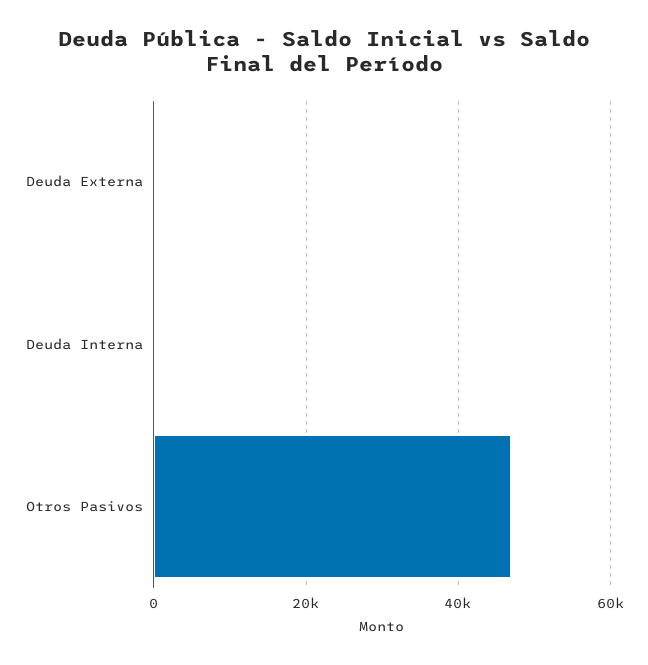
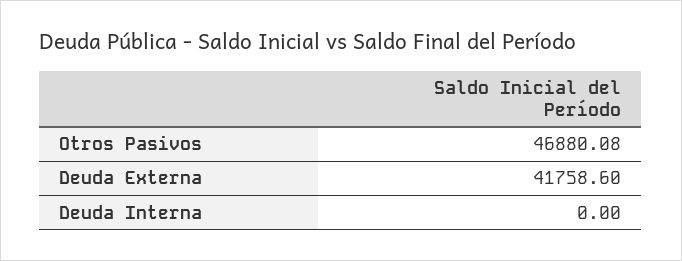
Deuda Externa: 0 -> 41758.6

